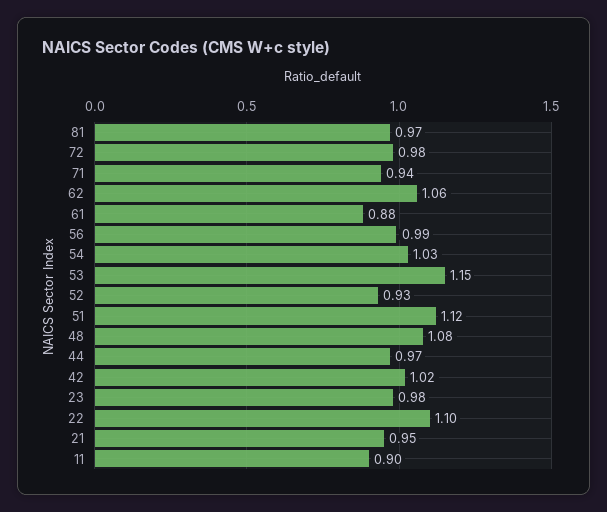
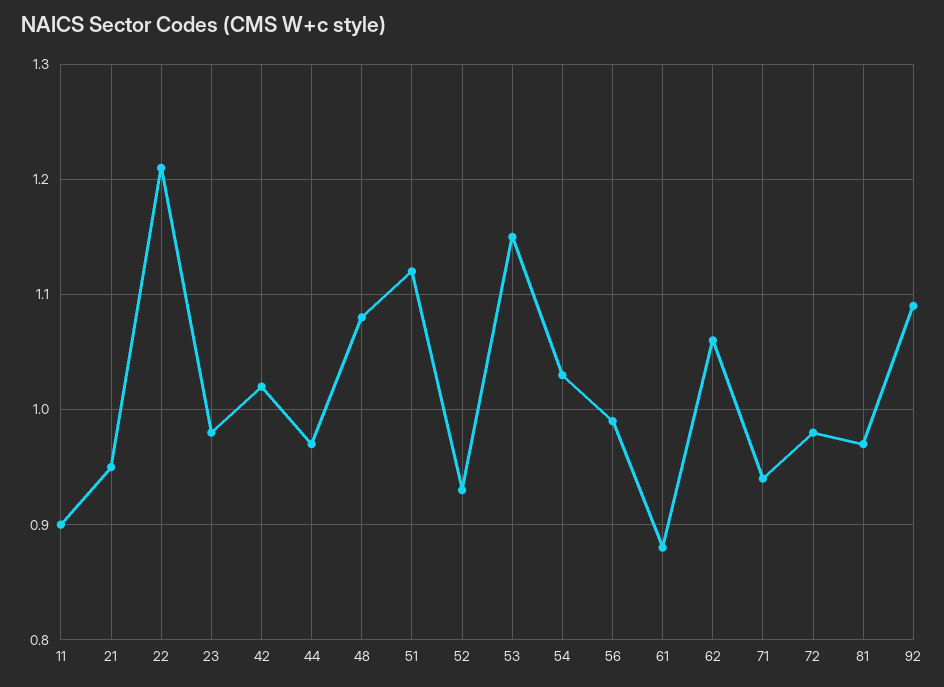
22: 1.1 -> 1.21
92: none -> 1.09

